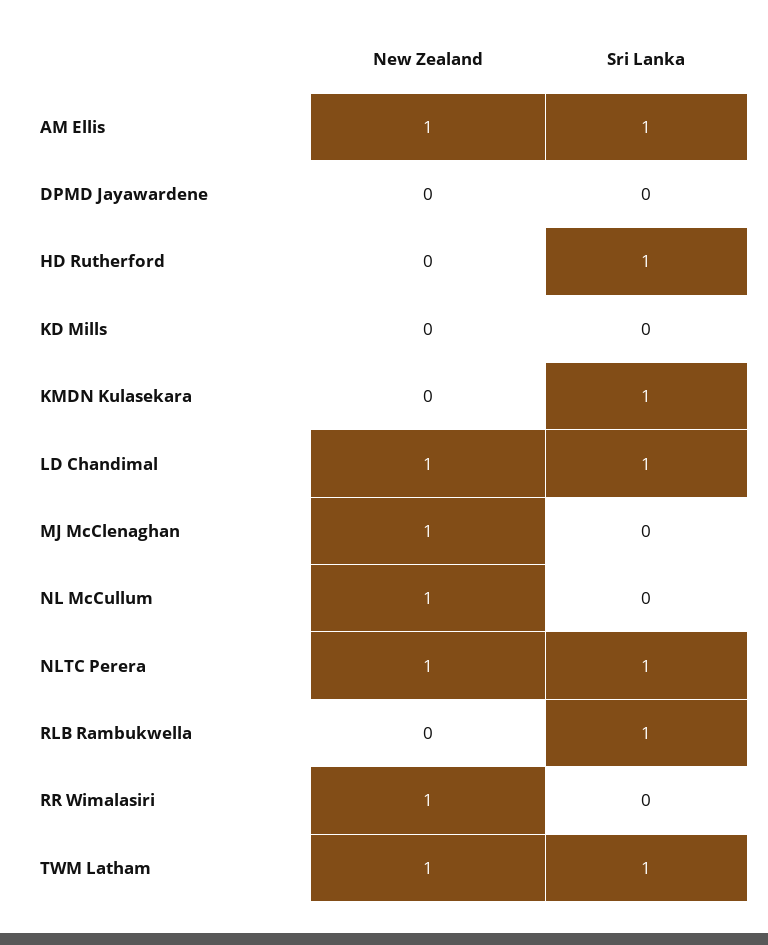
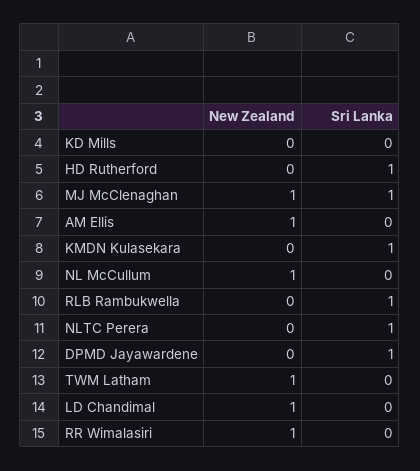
Sri Lanka, AM Ellis: 1 -> 0
Sri Lanka, DPMD Jayawardene: 0 -> 1
Sri Lanka, LD Chandimal: 1 -> 0
Sri Lanka, MJ McClenaghan: 0 -> 1
New Zealand, NLTC Perera: 1 -> 0
Sri Lanka, TWM Latham: 1 -> 0

